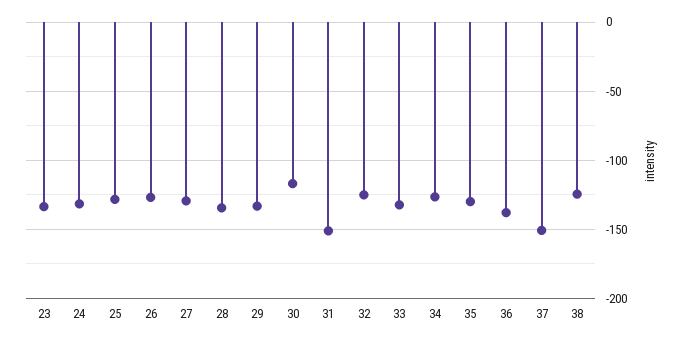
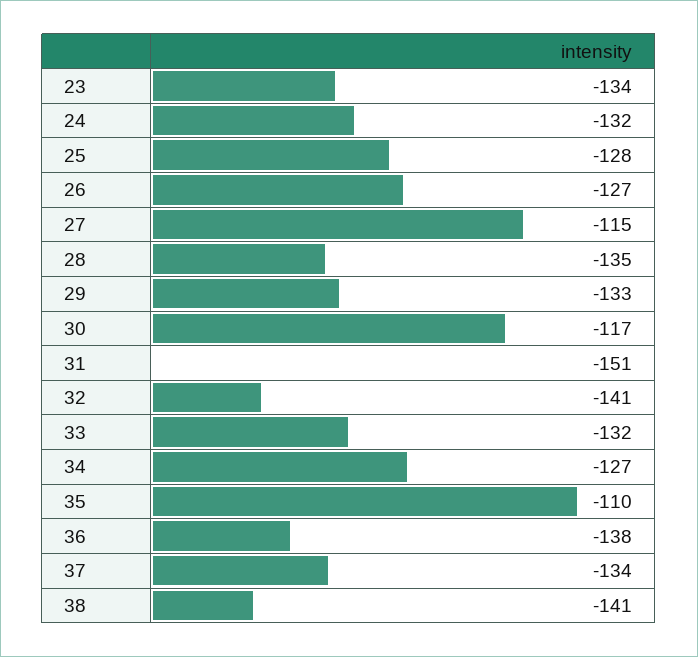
27: -130 -> -115
32: -125 -> -141
35: -130 -> -110
37: -150 -> -134
38: -125 -> -141

